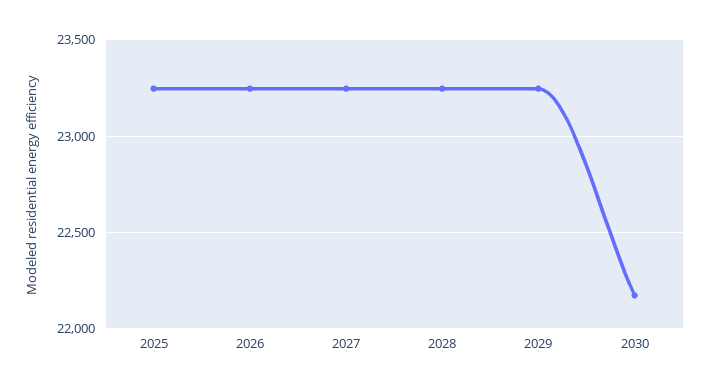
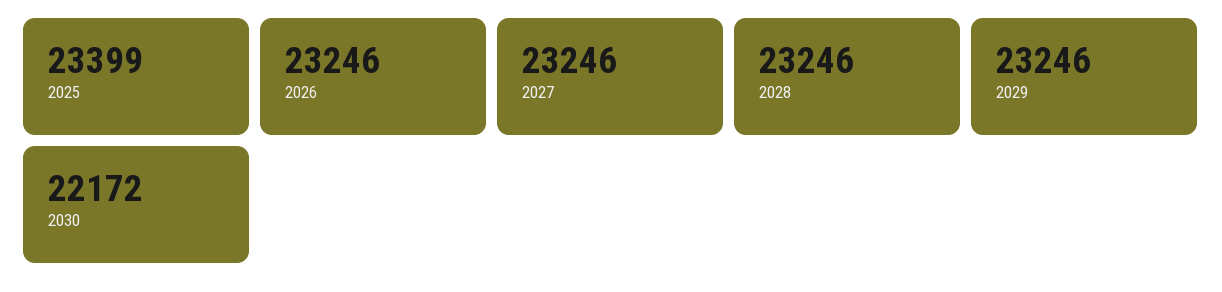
2025: 23250 -> 23399

